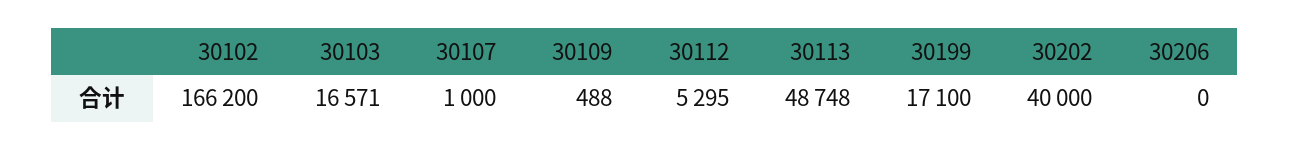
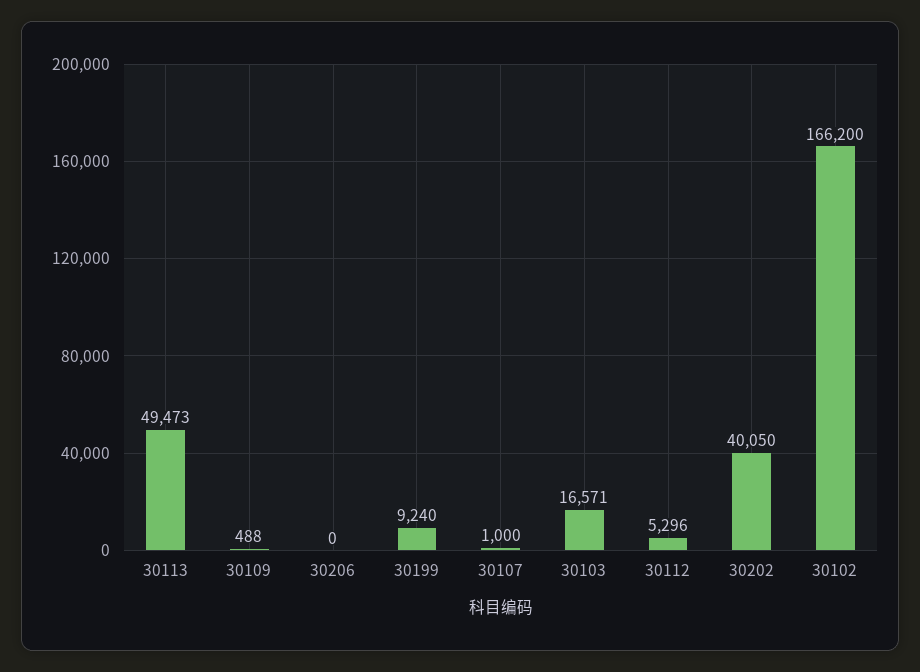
30112: 5295 -> 5296
30113: 48748 -> 49473
30199: 17100 -> 9240
30202: 40000 -> 40050

